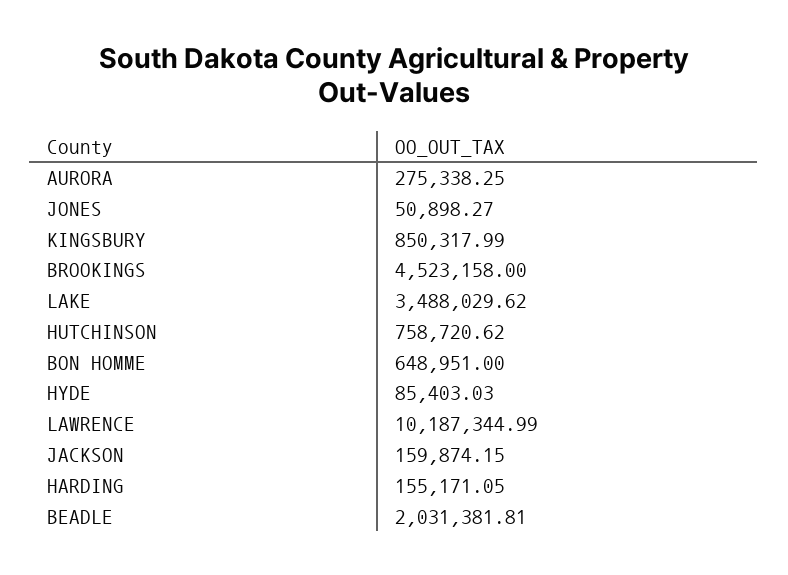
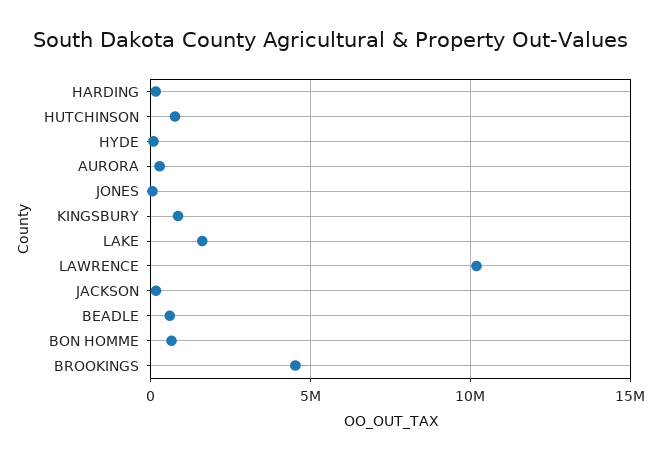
LAKE: 3488029.62 -> 1500000
BEADLE: 2031381.81 -> 500000

